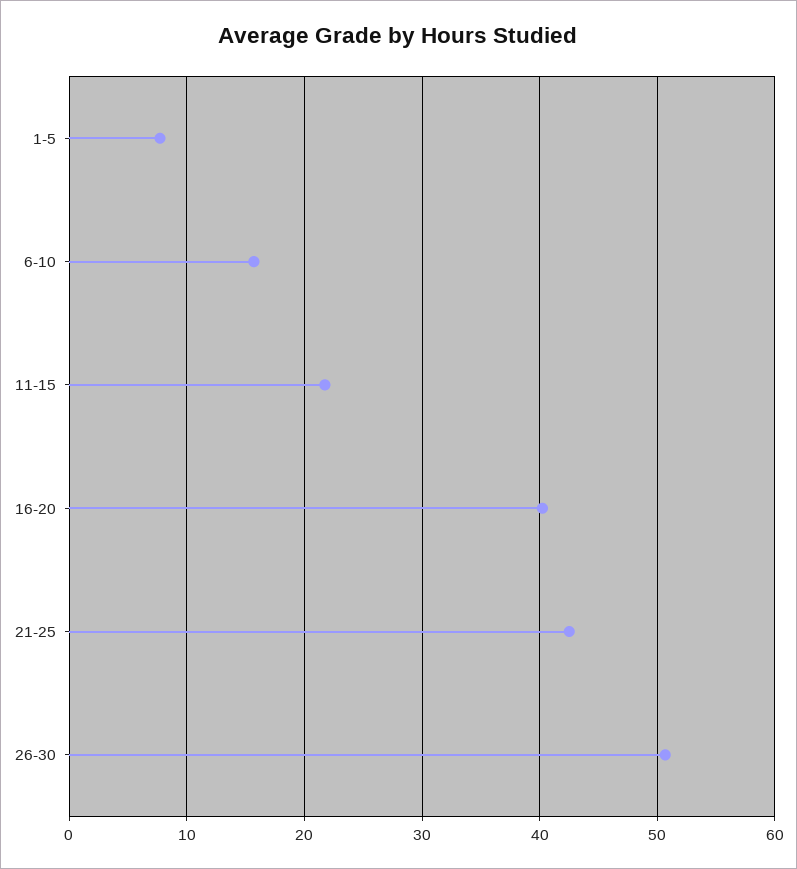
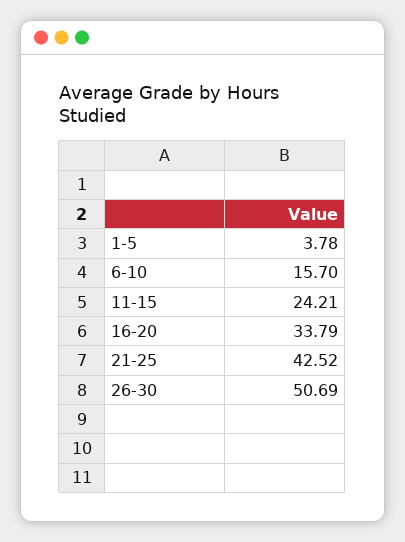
1-5: 8 -> 3.78
11-15: 22 -> 24.21
16-20: 40 -> 33.79

